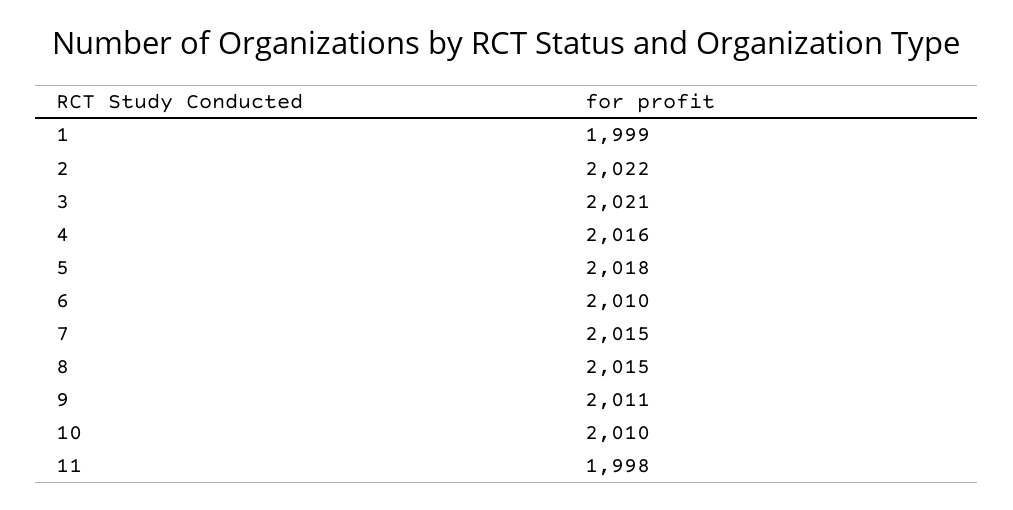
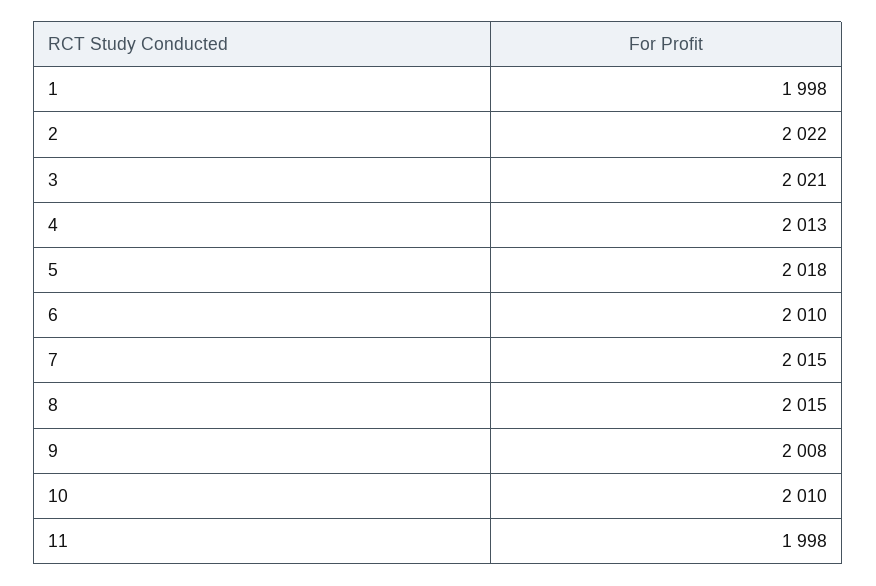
1: 1999 -> 1998
4: 2016 -> 2013
9: 2011 -> 2008

